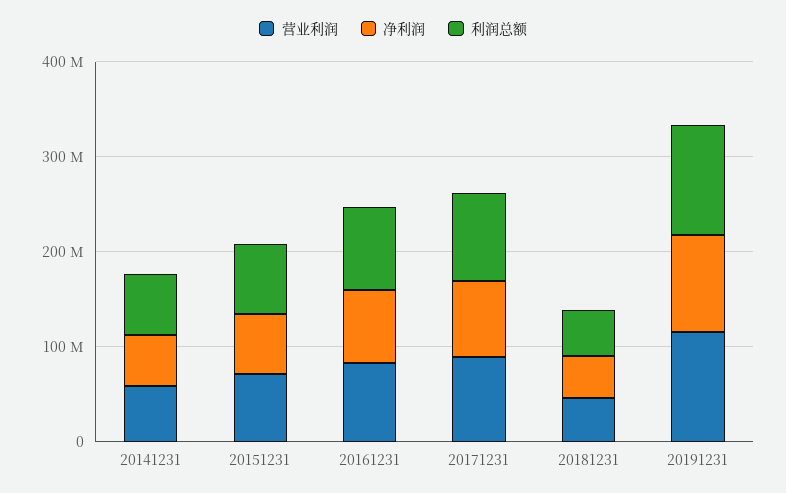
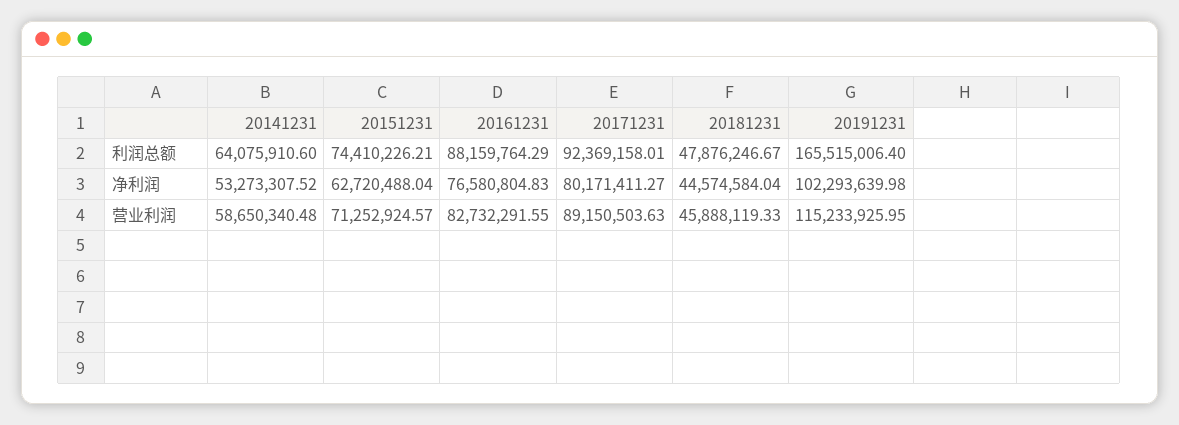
利润总额, 20191231: 120000000 -> 165515006.4

